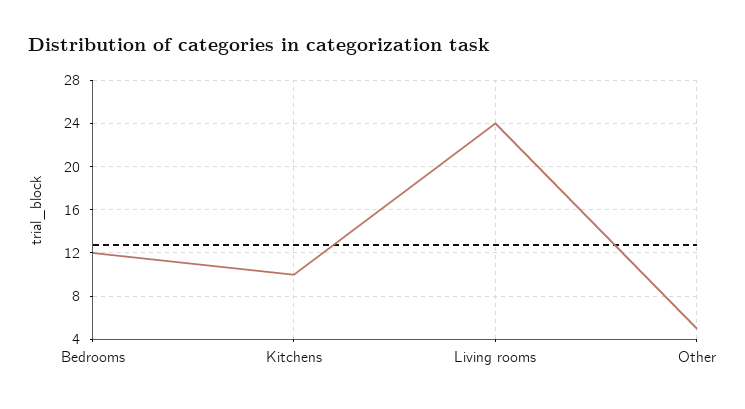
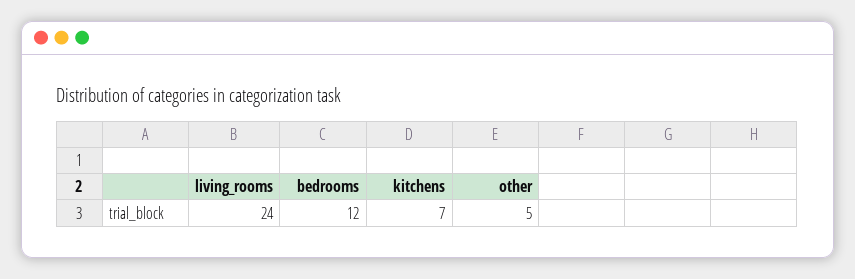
Kitchens: 10 -> 7

